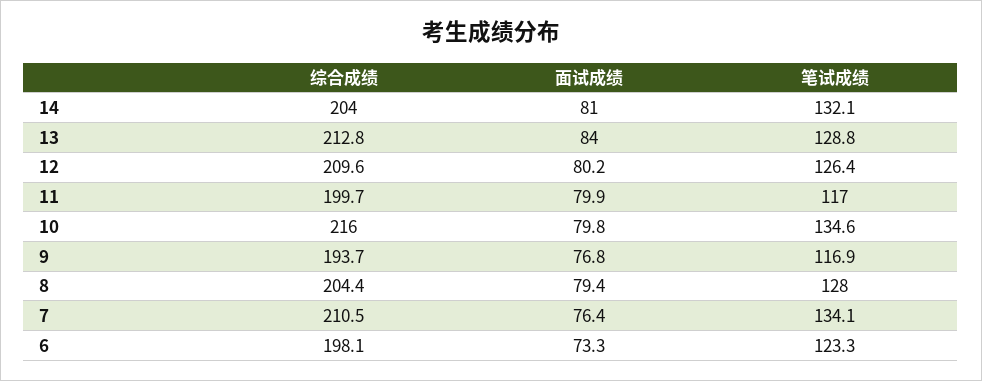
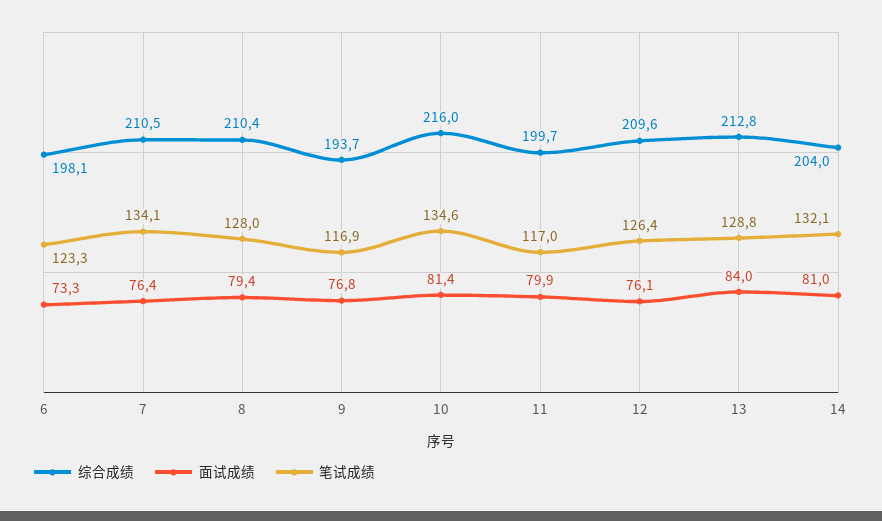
面试成绩, 12: 80.2 -> 76.1
面试成绩, 10: 79.8 -> 81.4
综合成绩, 8: 204.4 -> 210.4

